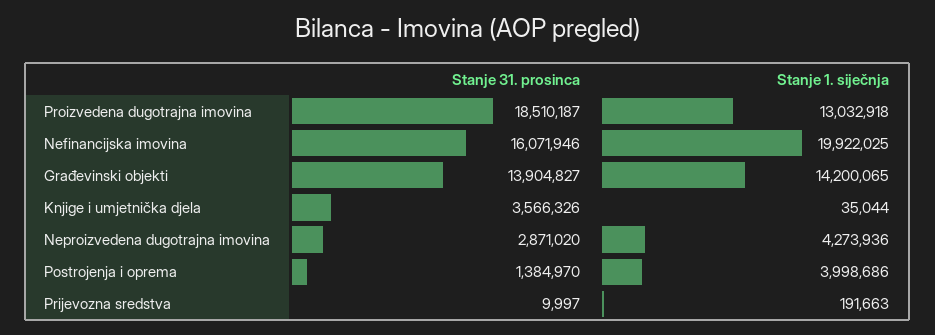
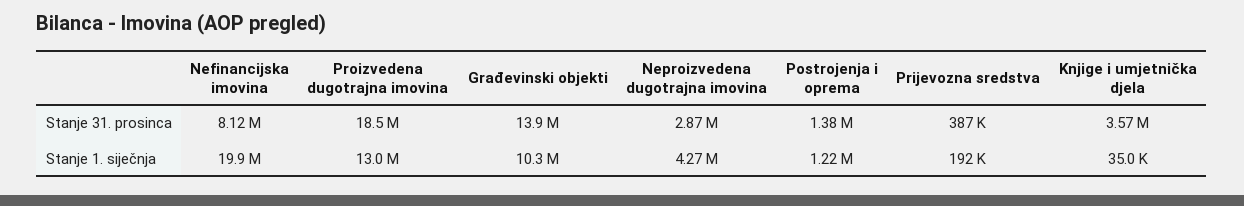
Stanje 31. prosinca, Nefinancijska imovina: 16071946 -> 8120000
Stanje 1. siječnja, Građevinski objekti: 14200065 -> 10300000
Stanje 1. siječnja, Postrojenja i oprema: 3998686 -> 1220000
Stanje 31. prosinca, Prijevozna sredstva: 9997 -> 387000

